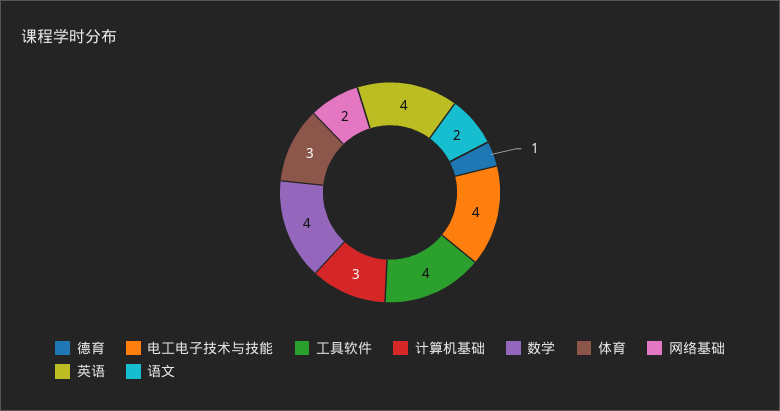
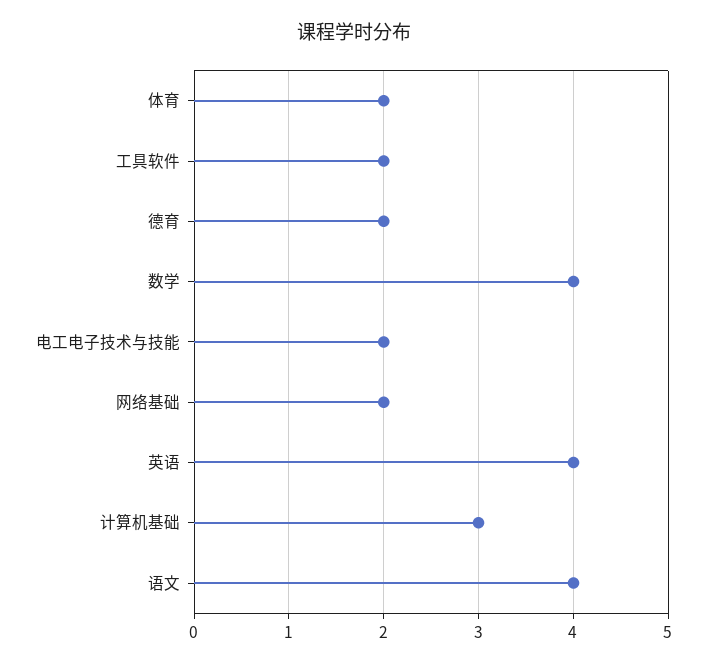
德育: 1 -> 2
电工电子技术与技能: 4 -> 2
工具软件: 4 -> 2
体育: 3 -> 2
语文: 2 -> 4

